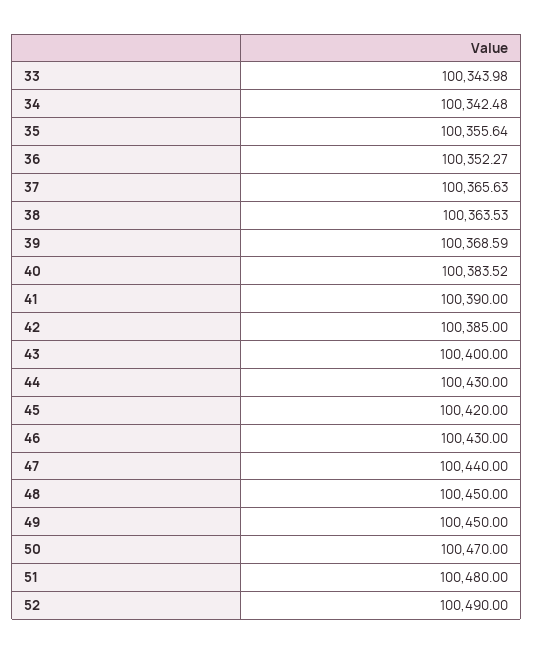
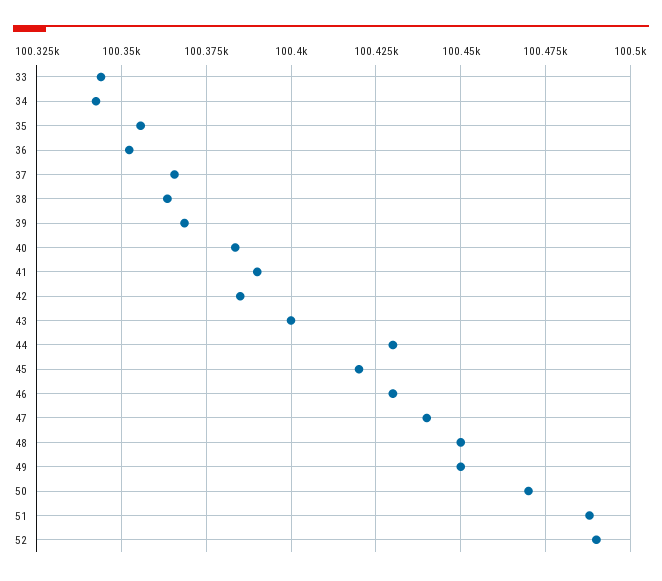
51: 100480 -> 100487.5

